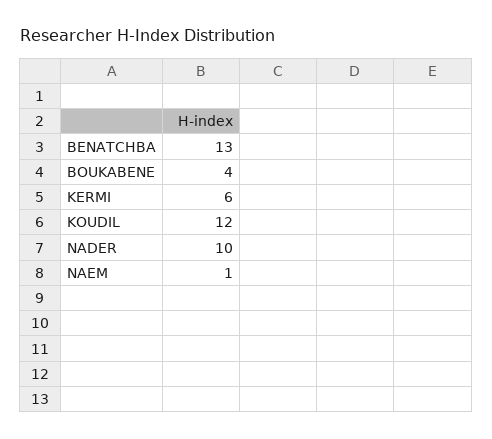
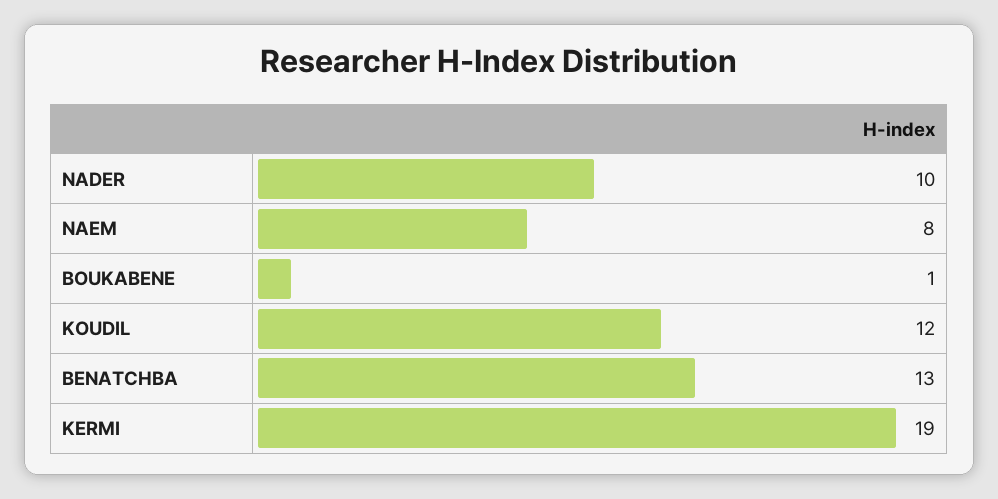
BOUKABENE: 4 -> 1
KERMI: 6 -> 19
NAEM: 1 -> 8

